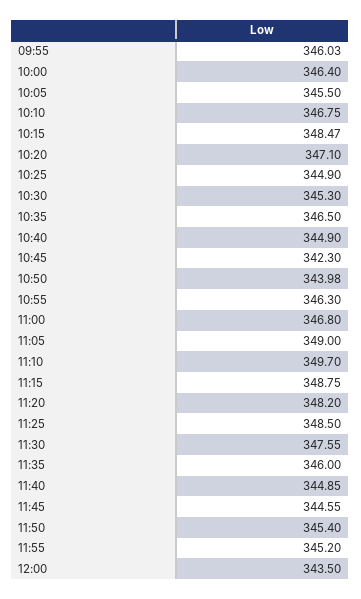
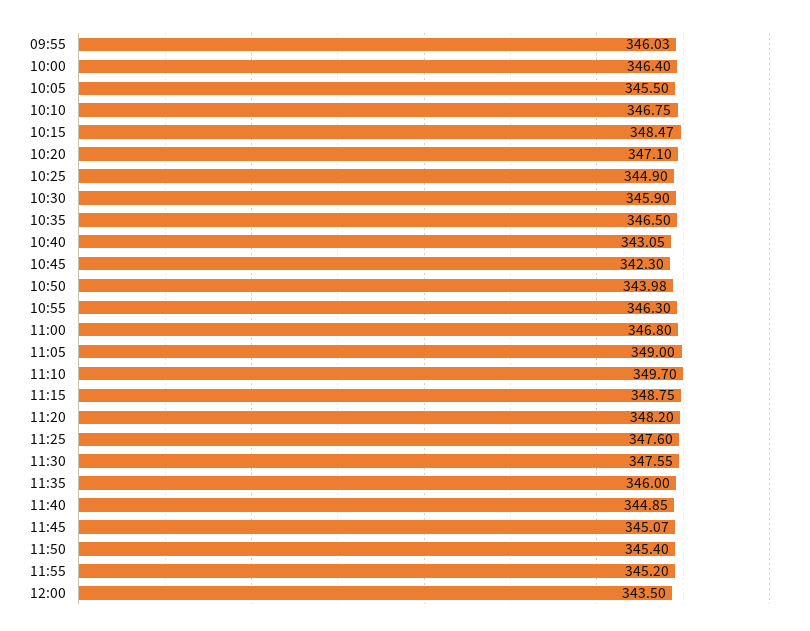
10:30: 345.3 -> 345.9
10:40: 344.9 -> 343.05
11:25: 348.5 -> 347.6
11:45: 344.55 -> 345.07

